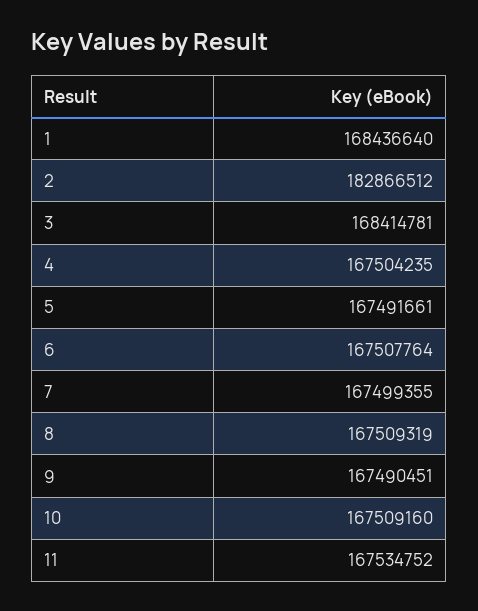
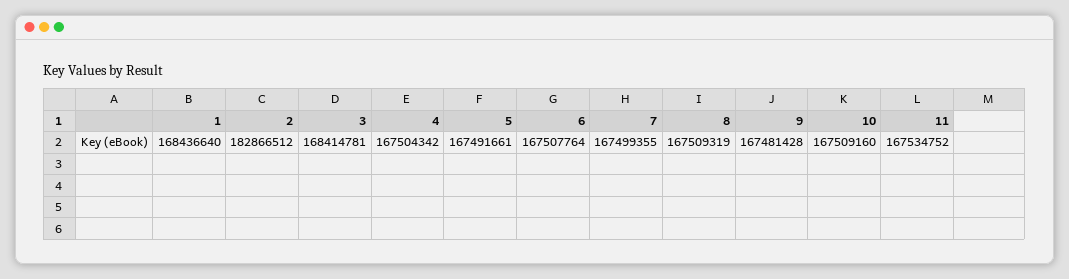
4: 167504235 -> 167504342
9: 167490451 -> 167481428

